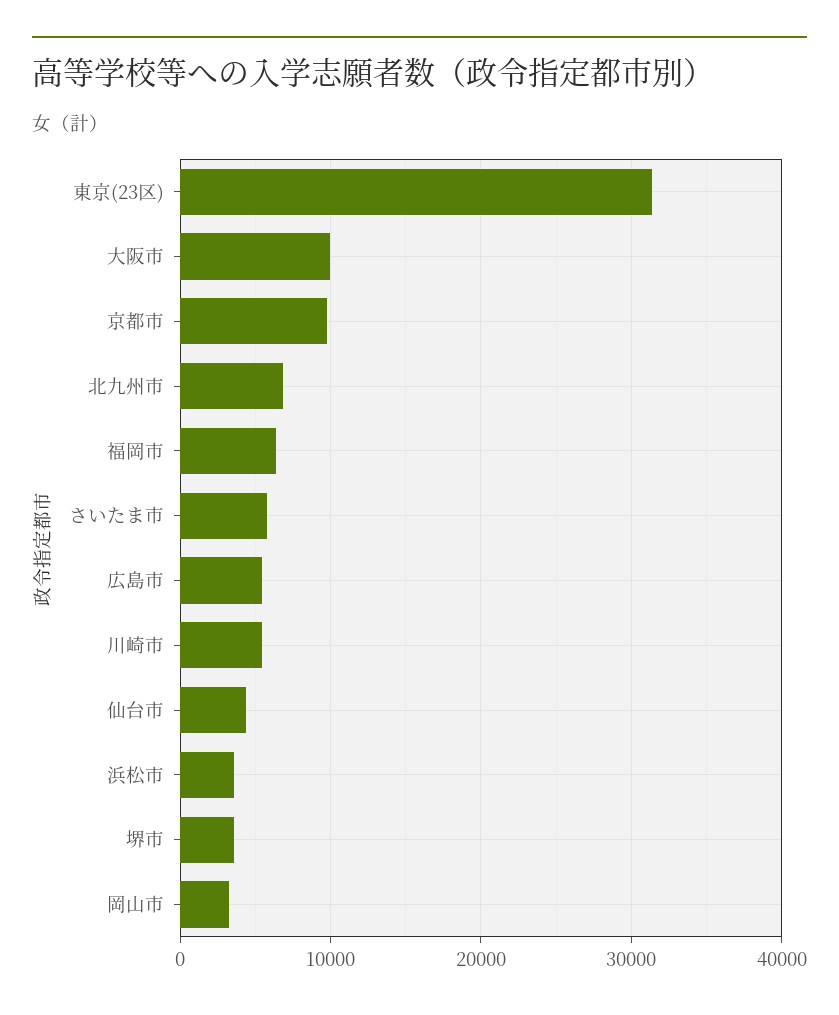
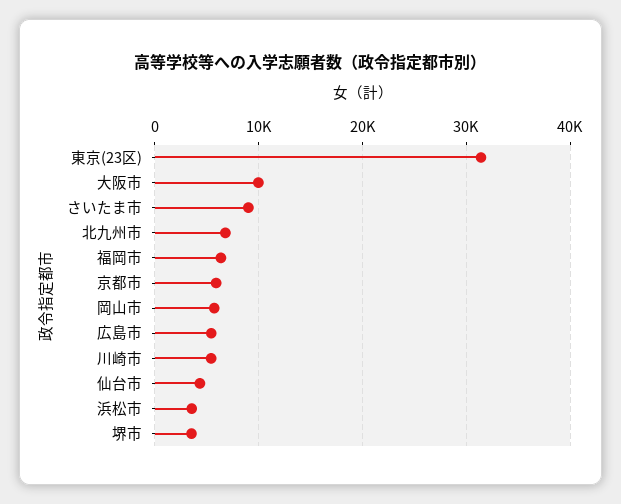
京都市: 10000 -> 6000
さいたま市: 6000 -> 9000
岡山市: 3000 -> 6000

